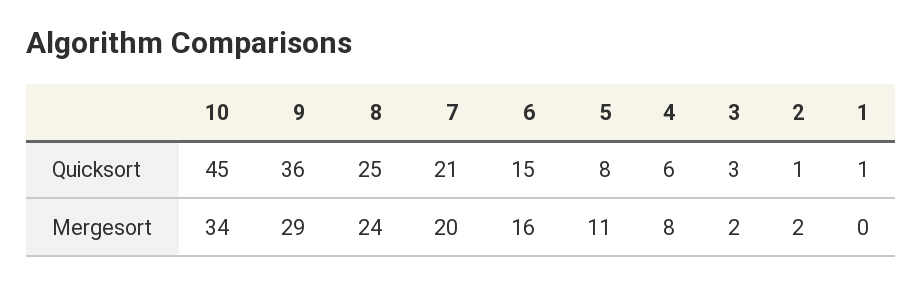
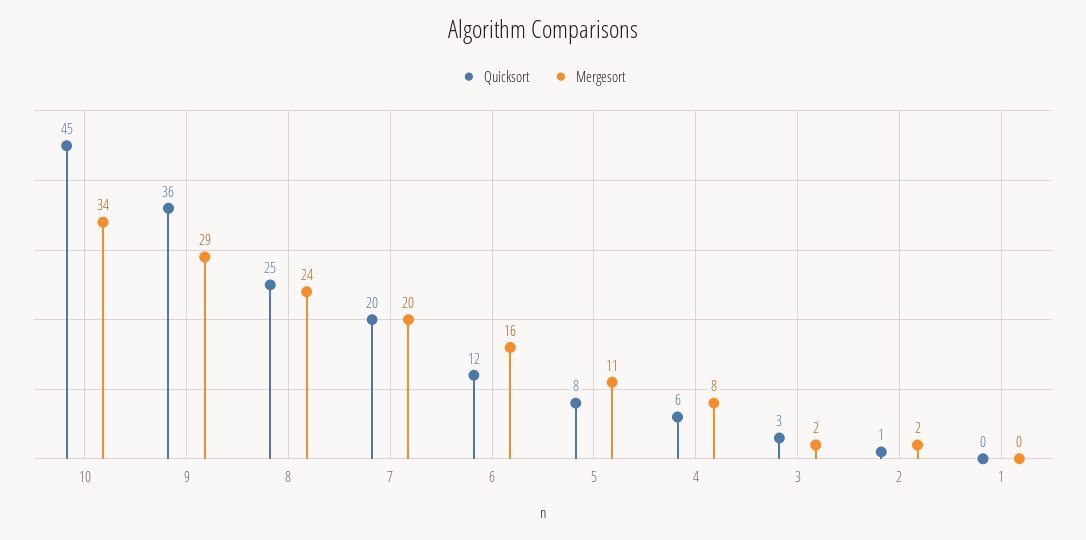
Quicksort, 7: 21 -> 20
Quicksort, 6: 15 -> 12
Quicksort, 1: 1 -> 0

